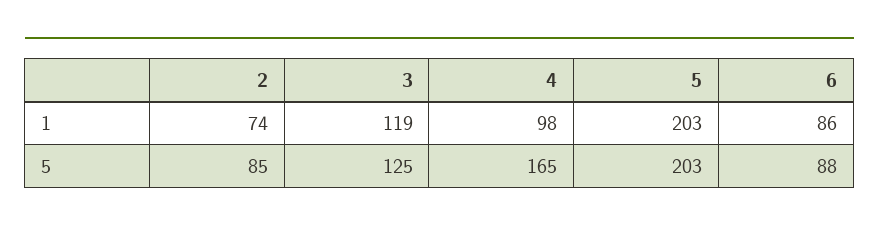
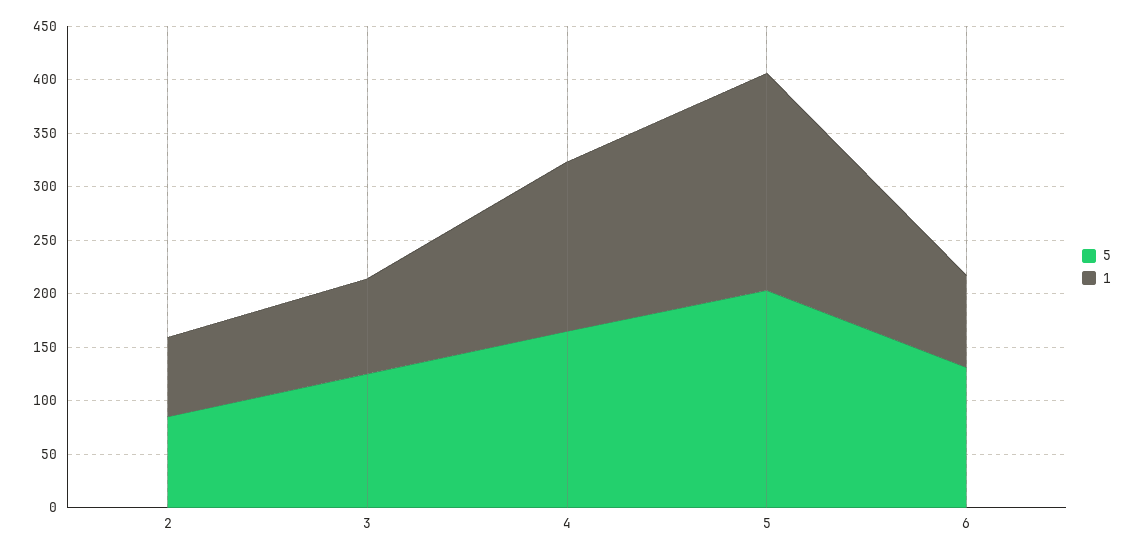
1, 3: 119 -> 90
1, 4: 98 -> 160
5, 6: 88 -> 130

